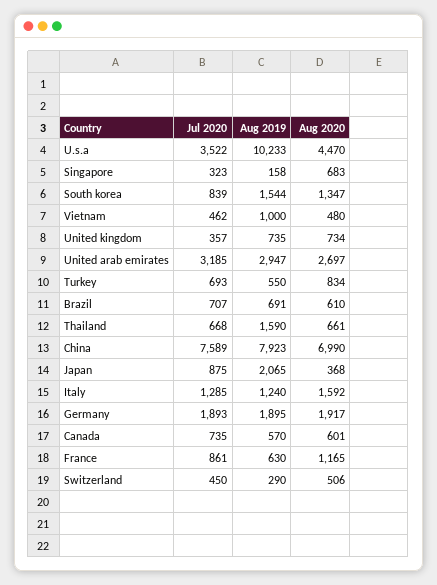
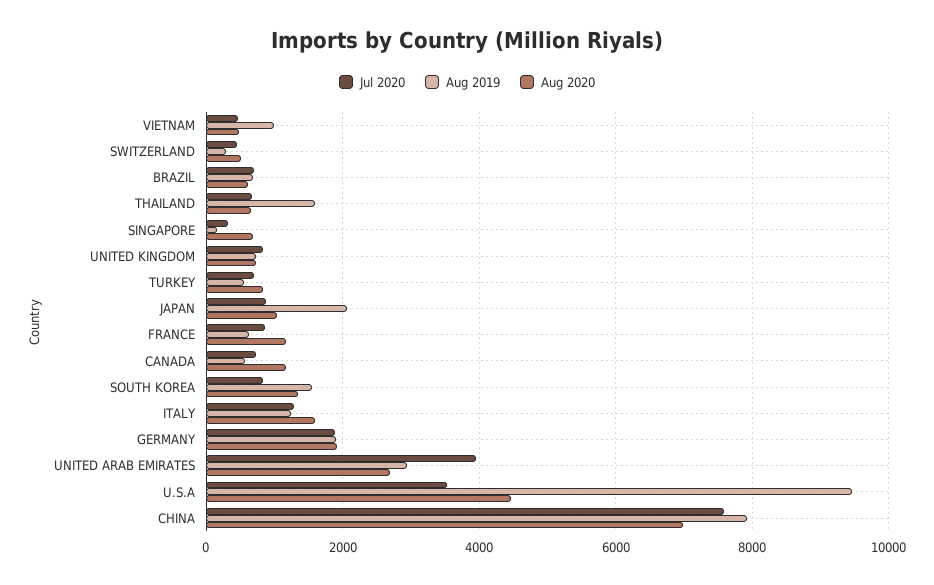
Aug 2019, U.s.a: 10233 -> 9400
Jul 2020, United kingdom: 357 -> 800
Jul 2020, United arab emirates: 3185 -> 4000
Aug 2020, Japan: 368 -> 1000
Aug 2020, Canada: 601 -> 1200

